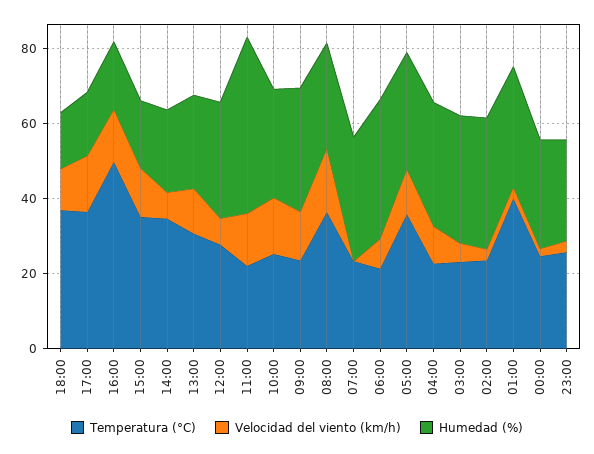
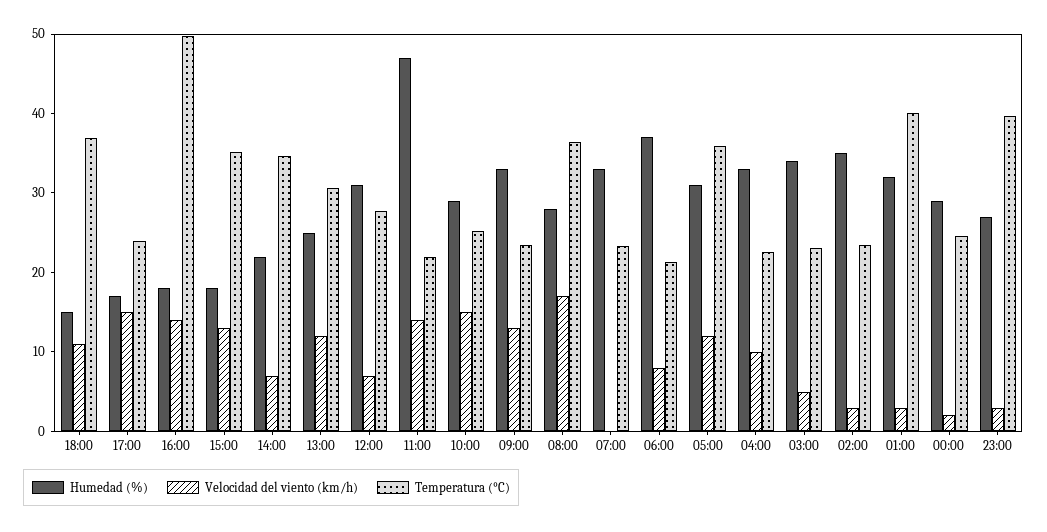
Temperatura (°C), 17:00: 35 -> 24
Temperatura (°C), 23:00: 25 -> 40

